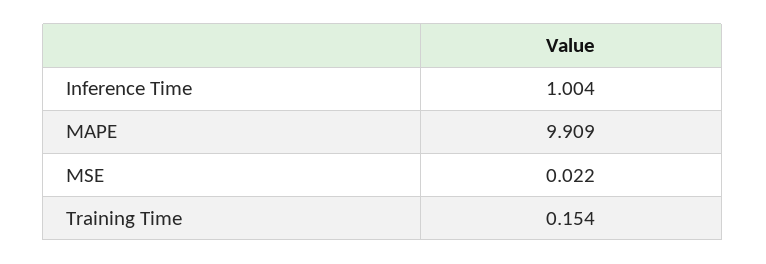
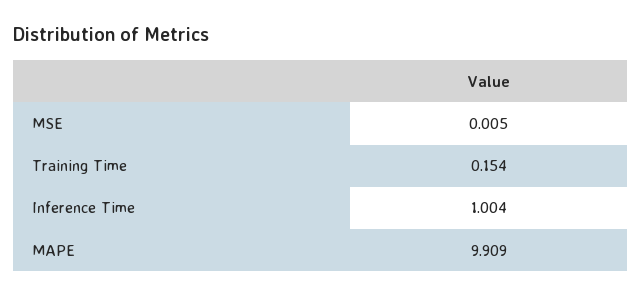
MSE: 0.022 -> 0.005

